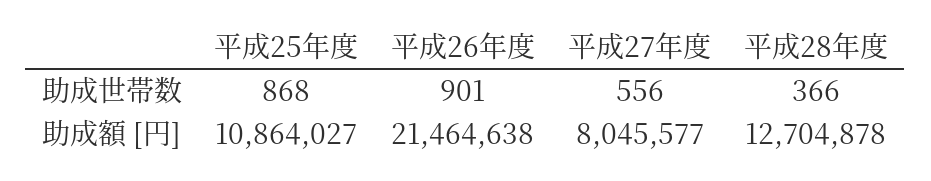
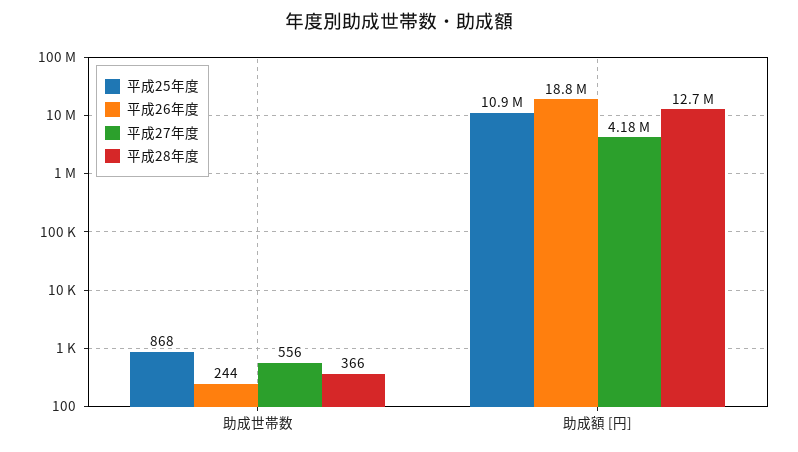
平成26年度, 助成世帯数: 901 -> 244
平成26年度, 助成額 [円]: 21464638 -> 18800000
平成27年度, 助成額 [円]: 8045577 -> 4180000

